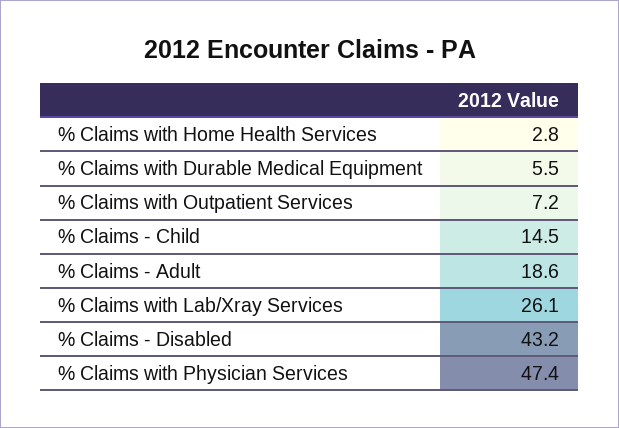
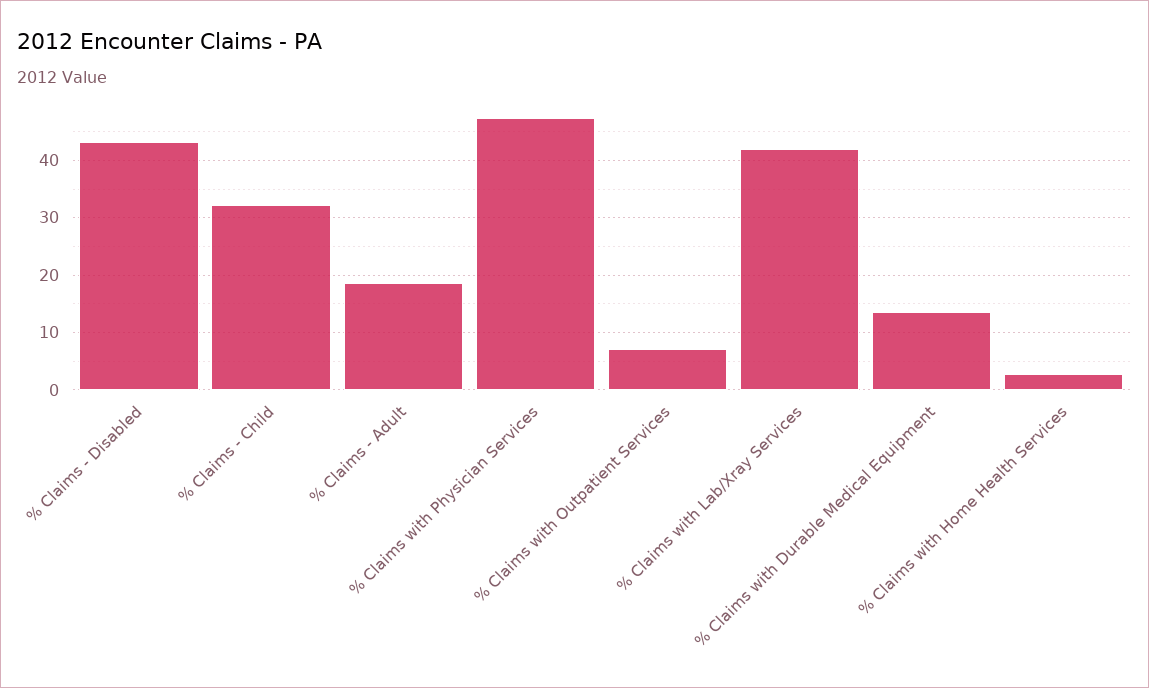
% Claims with Durable Medical Equipment: 5.5 -> 14
% Claims - Child: 14.5 -> 32
% Claims with Lab/Xray Services: 26.1 -> 42

